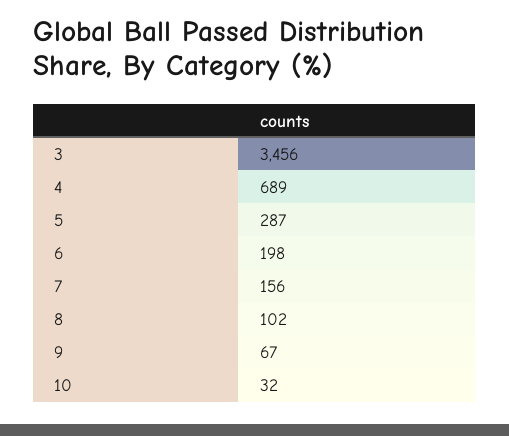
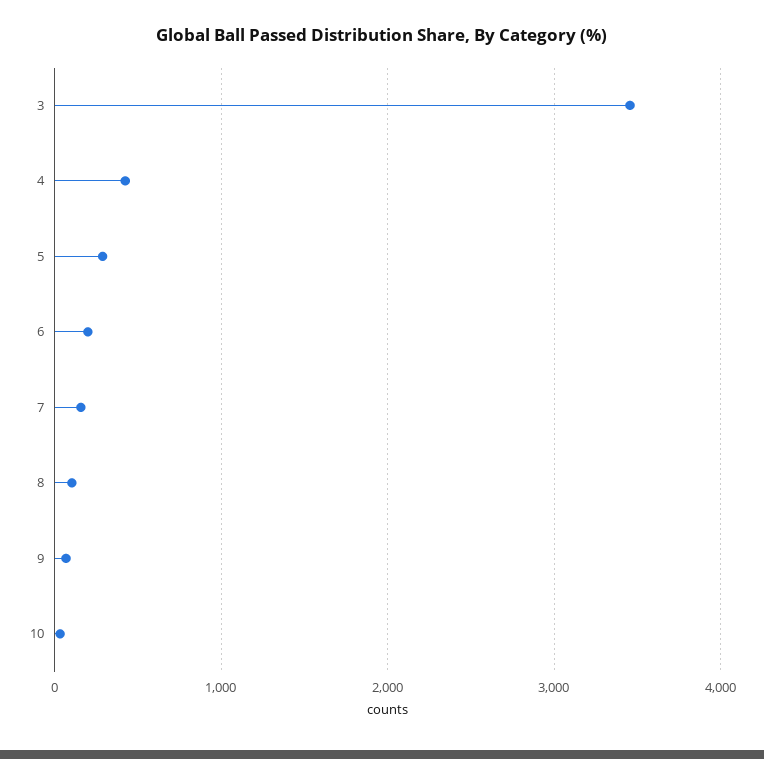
4: 689 -> 400

